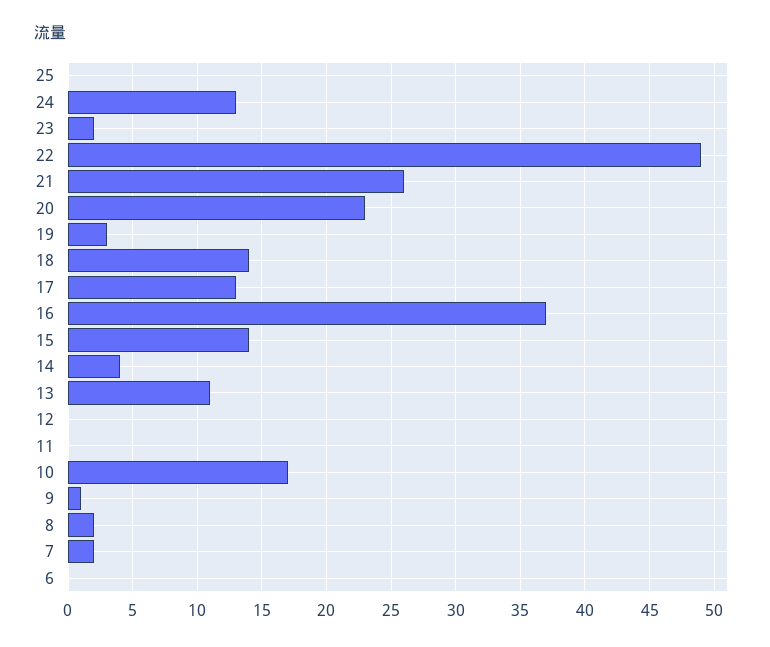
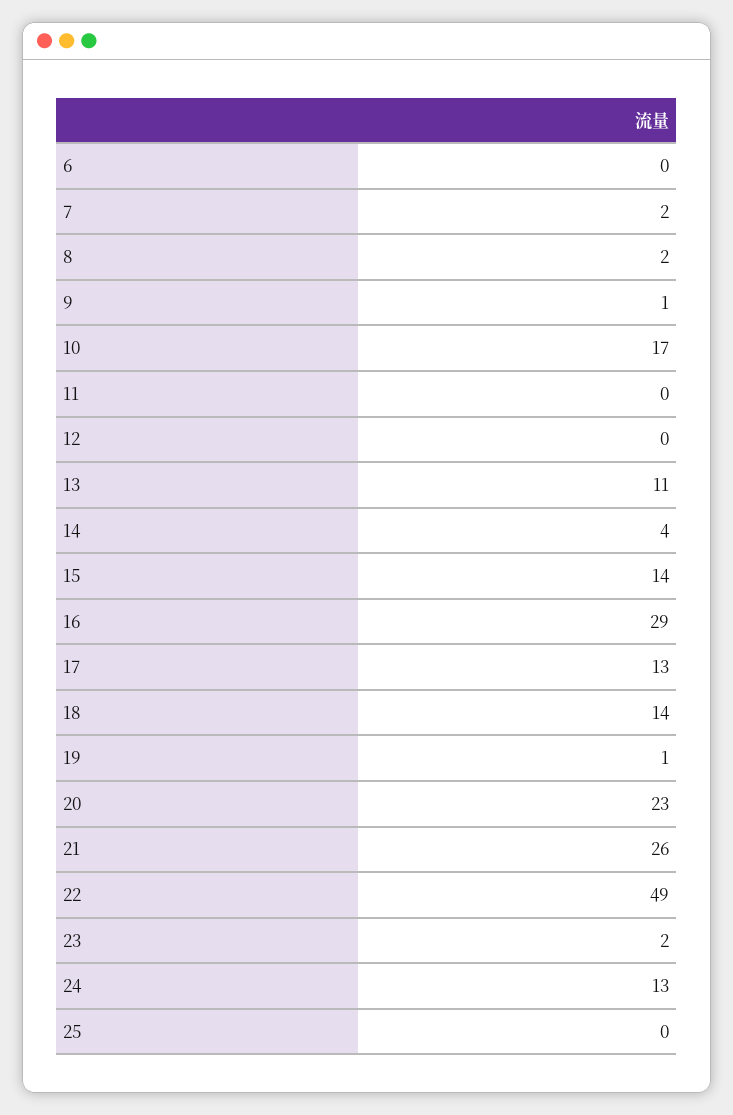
19: 3 -> 1
16: 37 -> 29

